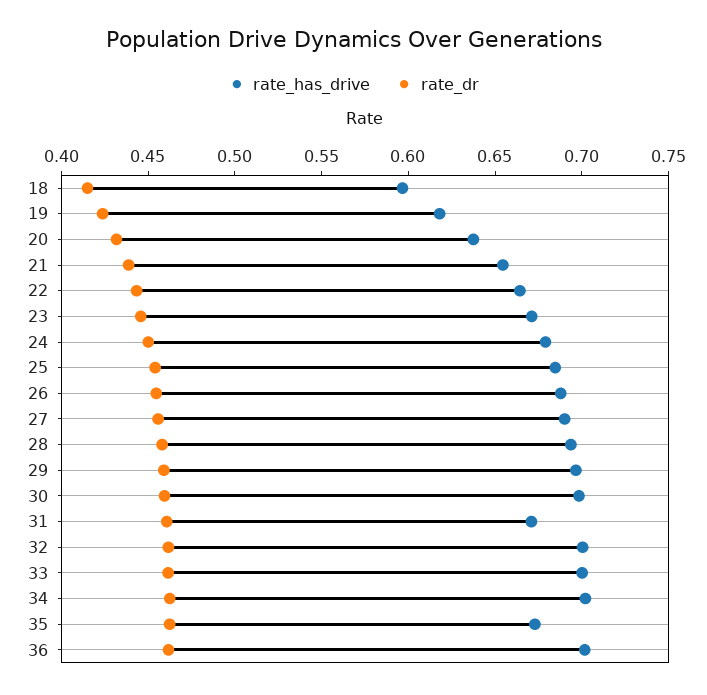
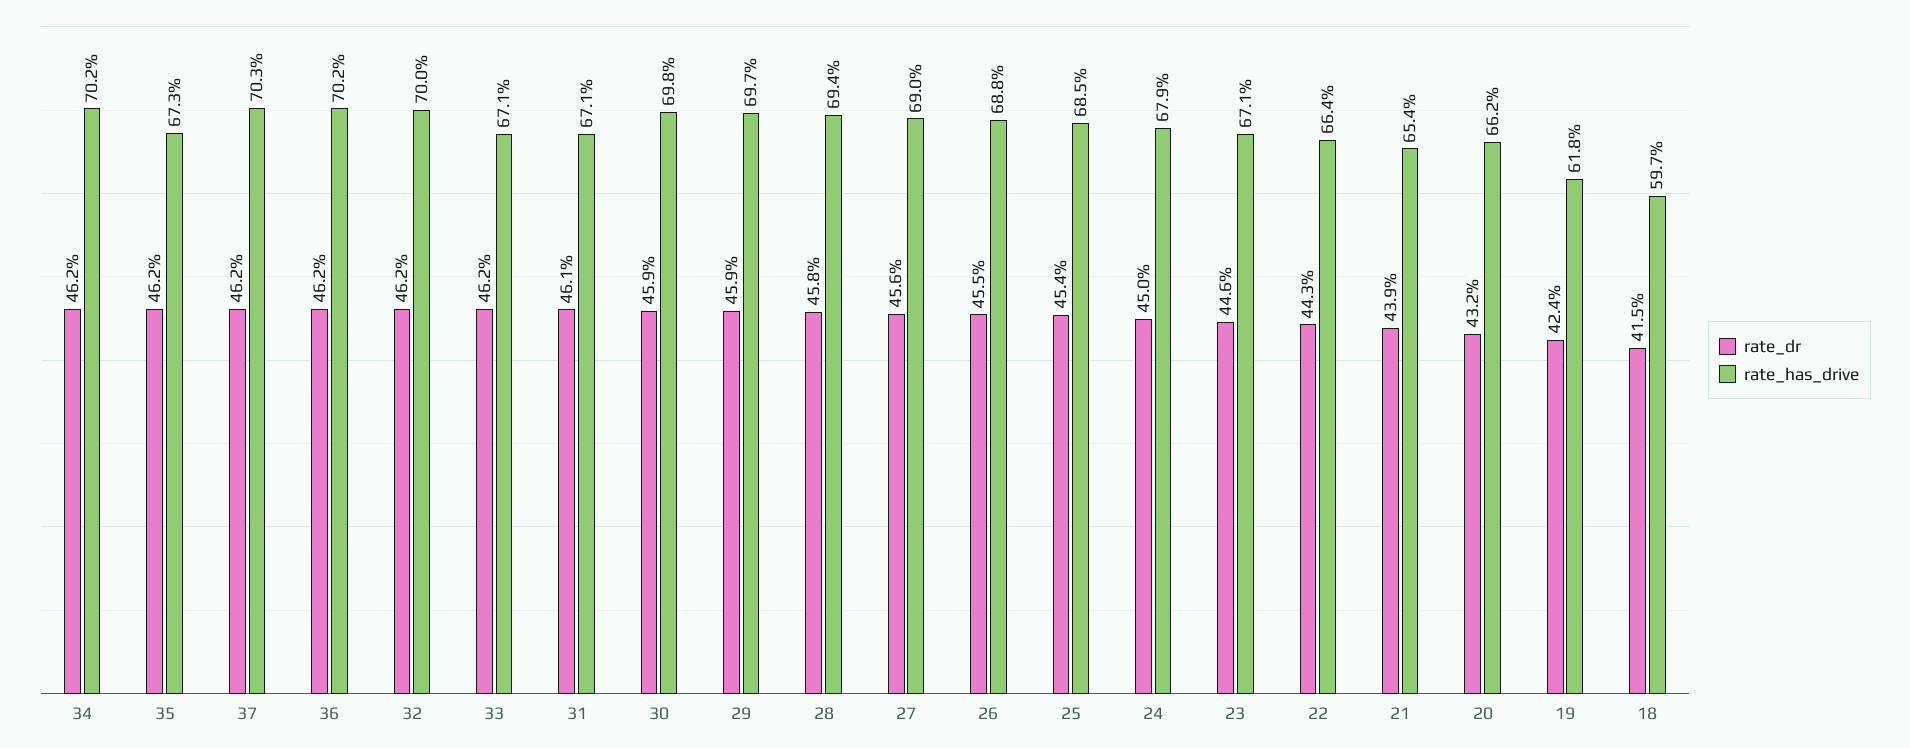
rate_has_drive, 20: 0.64 -> 0.662
rate_has_drive, 33: 0.7 -> 0.671
rate_dr, 37: none -> 0.462
rate_has_drive, 37: none -> 0.703

